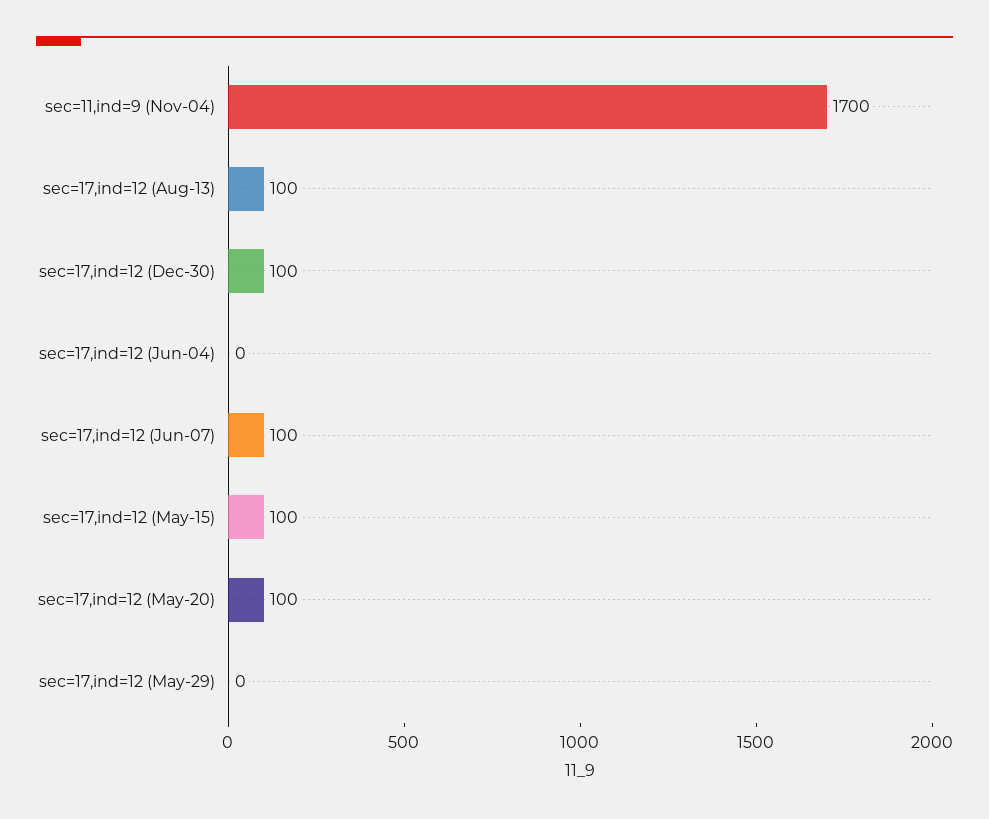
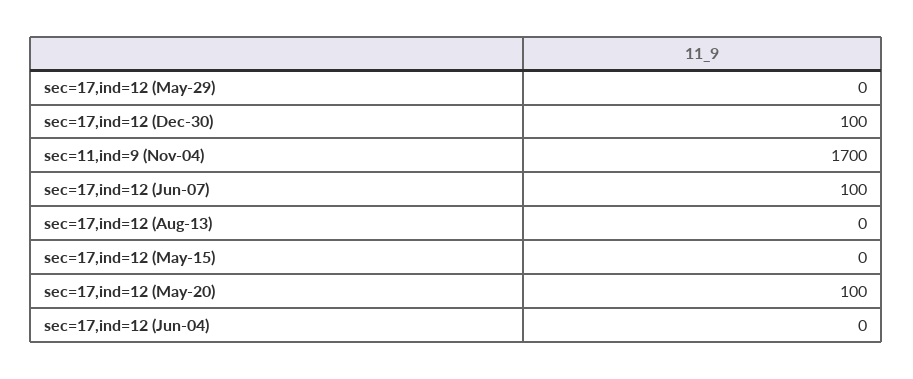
sec=17,ind=12 (Aug-13): 100 -> 0
sec=17,ind=12 (May-15): 100 -> 0

